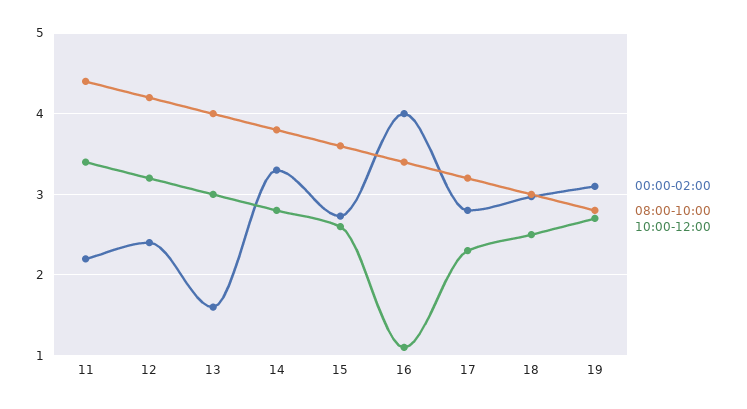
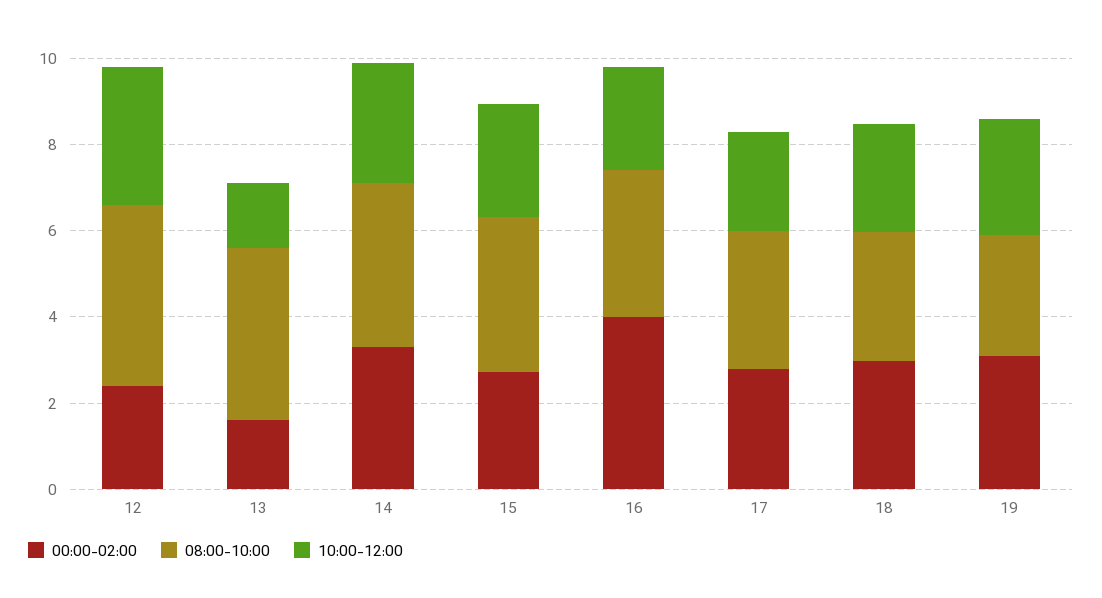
00:00-02:00, 11: 2.2 -> none
08:00-10:00, 11: 4.4 -> none
10:00-12:00, 11: 3.4 -> none
10:00-12:00, 13: 3 -> 1.5
10:00-12:00, 16: 1.1 -> 2.5

